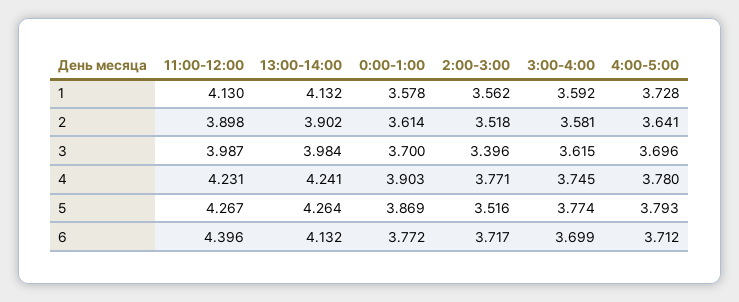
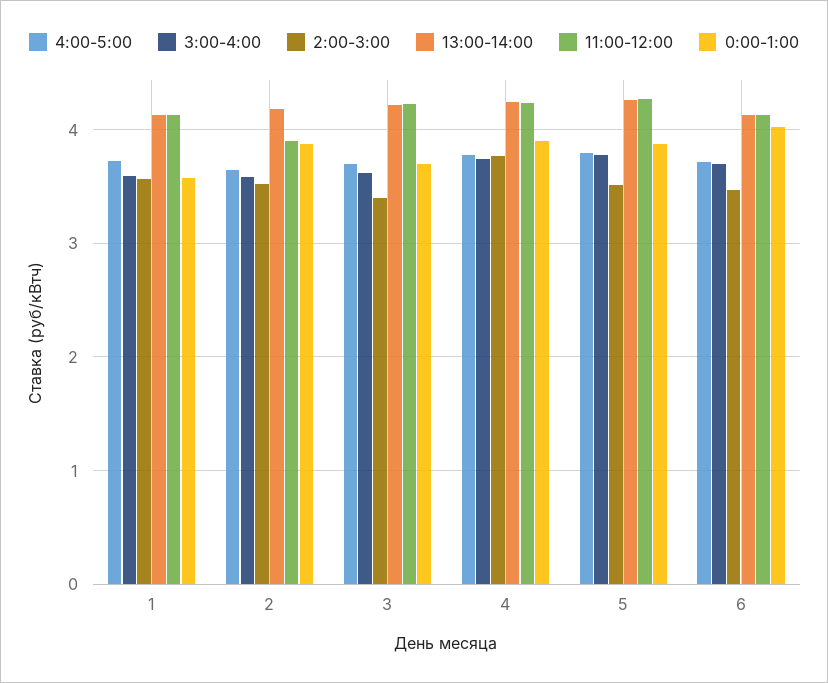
13:00-14:00, 2: 3.902 -> 4.2
0:00-1:00, 2: 3.614 -> 3.9
11:00-12:00, 3: 3.987 -> 4.2
13:00-14:00, 3: 3.984 -> 4.2
11:00-12:00, 6: 4.396 -> 4.1
0:00-1:00, 6: 3.772 -> 4
2:00-3:00, 6: 3.717 -> 3.5

